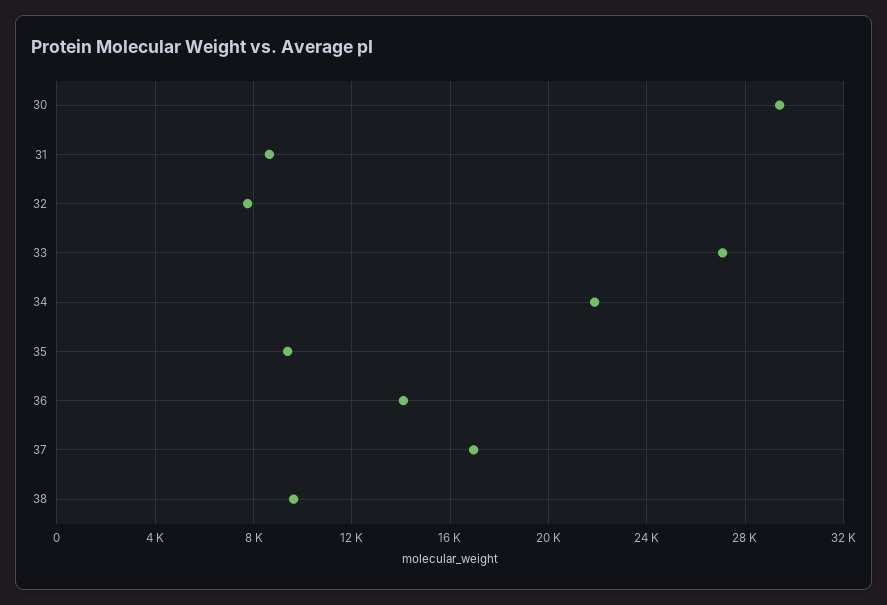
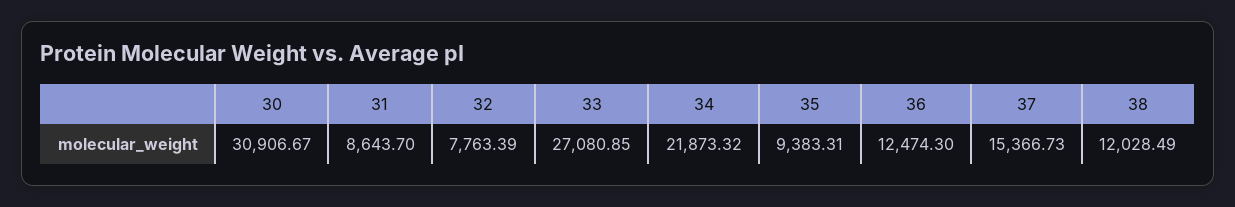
30: 29500 -> 30906.67
36: 14000 -> 12474.3
37: 17000 -> 15366.73
38: 9500 -> 12028.49

